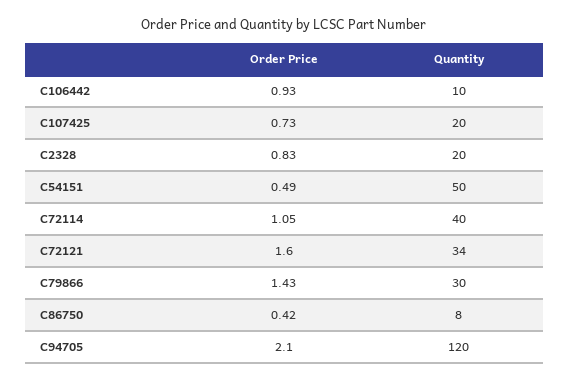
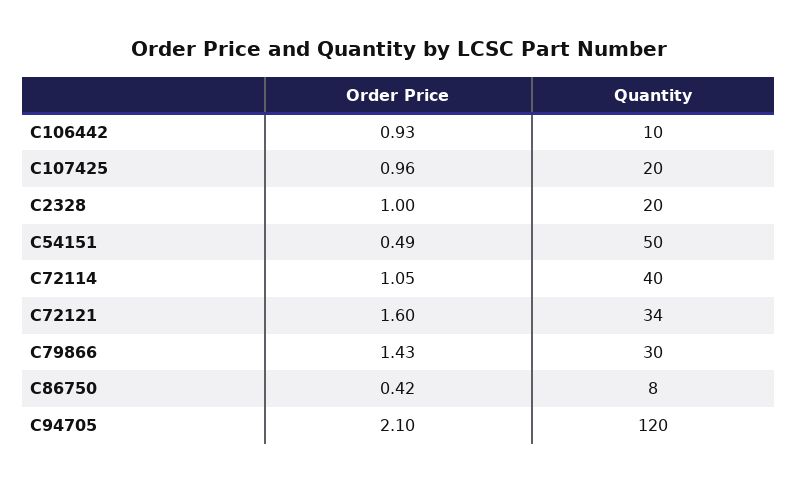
Order Price, C107425: 0.73 -> 0.96
Order Price, C2328: 0.83 -> 1

